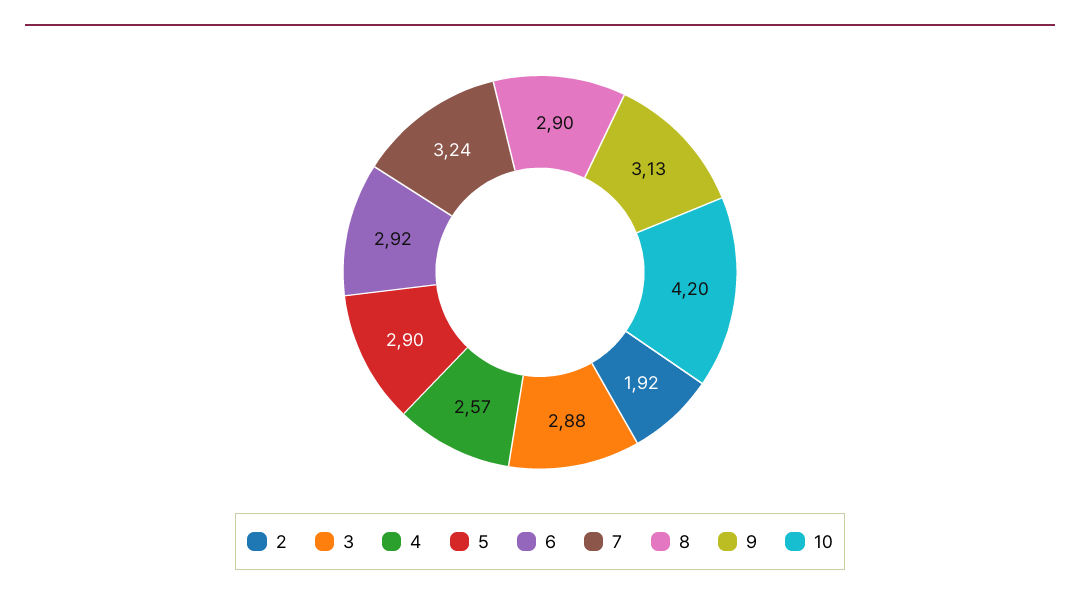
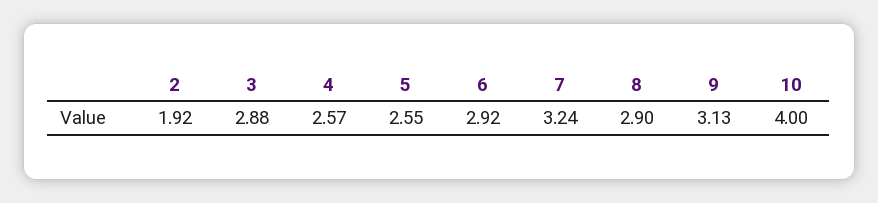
5: 2.9 -> 2.55
10: 4.2 -> 4

